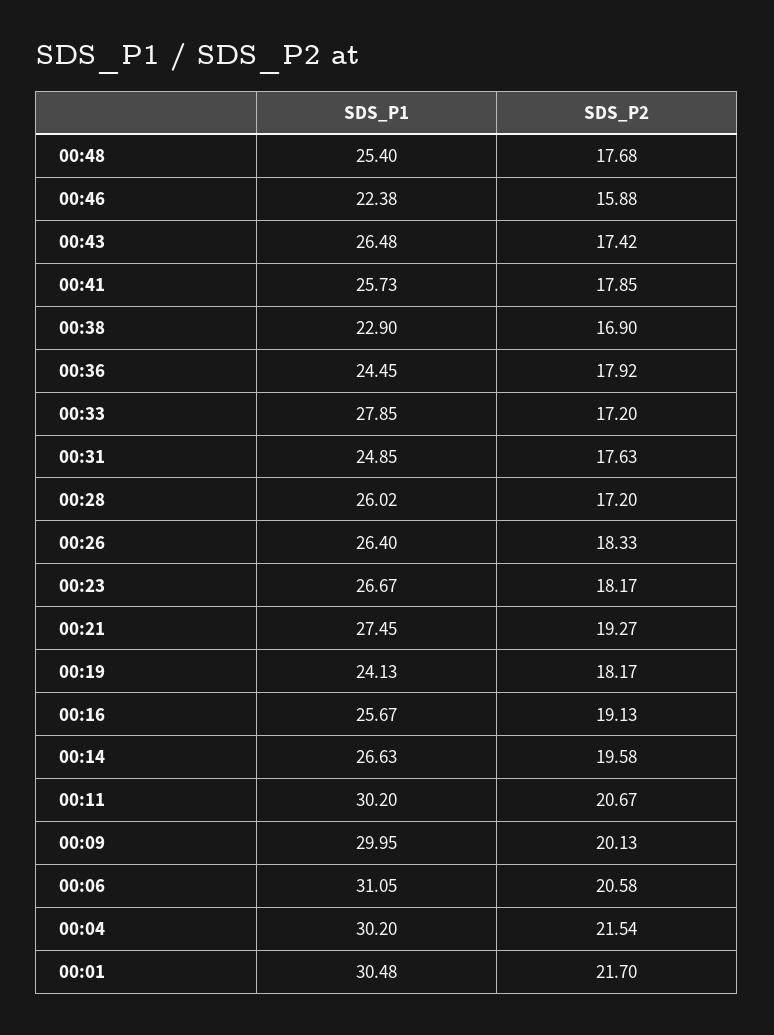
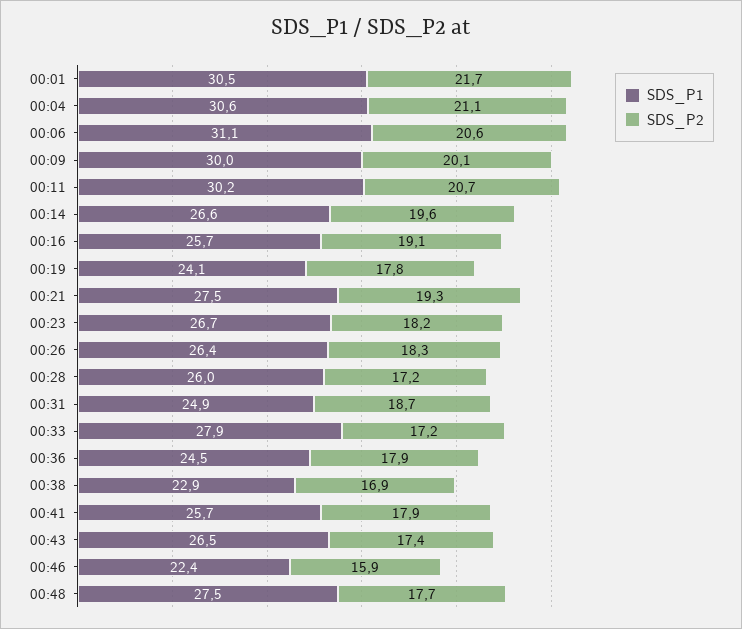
SDS_P1, 00:48: 25.4 -> 27.5
SDS_P2, 00:31: 17.63 -> 18.7
SDS_P2, 00:19: 18.17 -> 17.8
SDS_P1, 00:04: 30.2 -> 30.6
SDS_P2, 00:04: 21.54 -> 21.1

